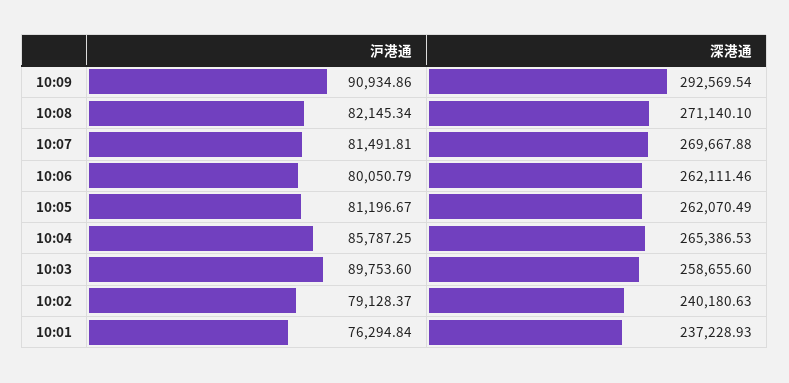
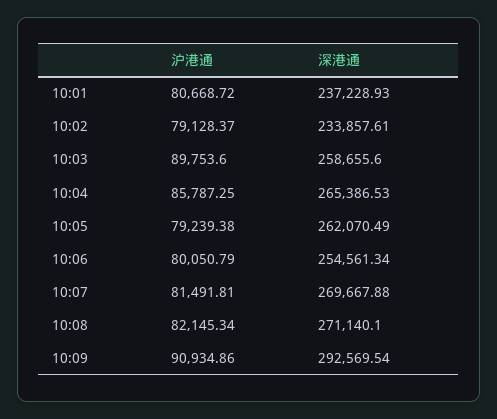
深港通, 10:06: 262111.46 -> 254561.34
沪港通, 10:05: 81196.67 -> 79239.38
深港通, 10:02: 240180.63 -> 233857.61
沪港通, 10:01: 76294.84 -> 80668.72

